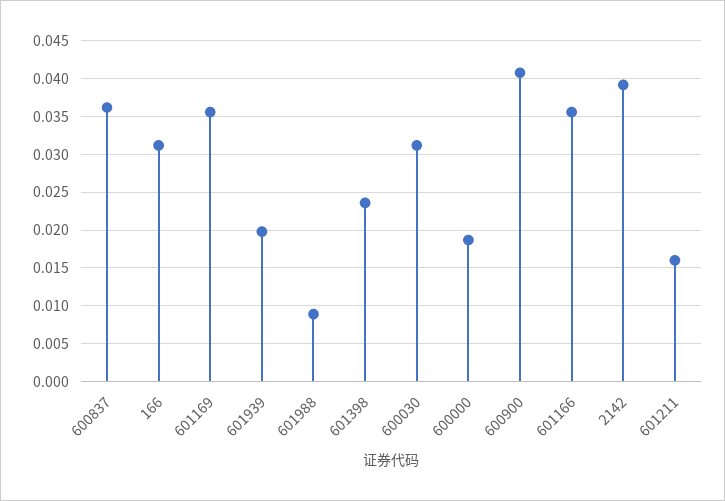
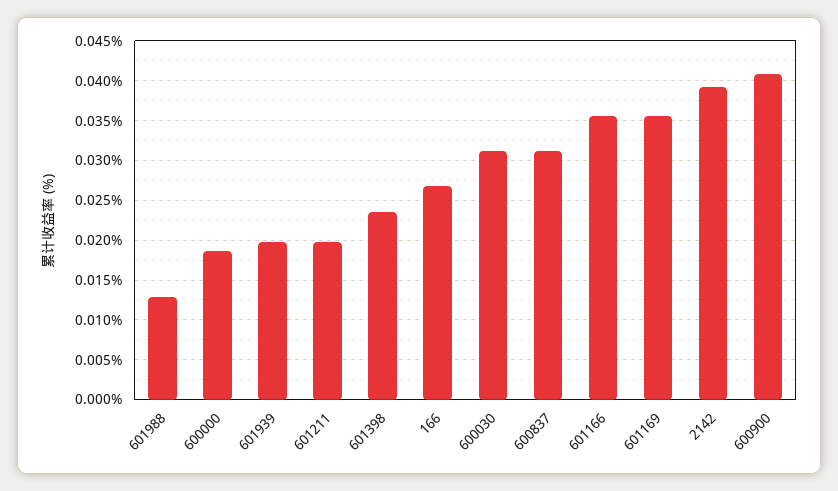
600837: 0.036 -> 0.031
166: 0.031 -> 0.027
601988: 0.009 -> 0.013
601211: 0.016 -> 0.02

